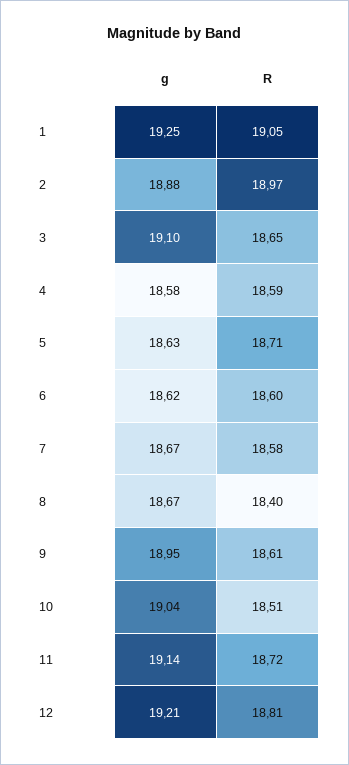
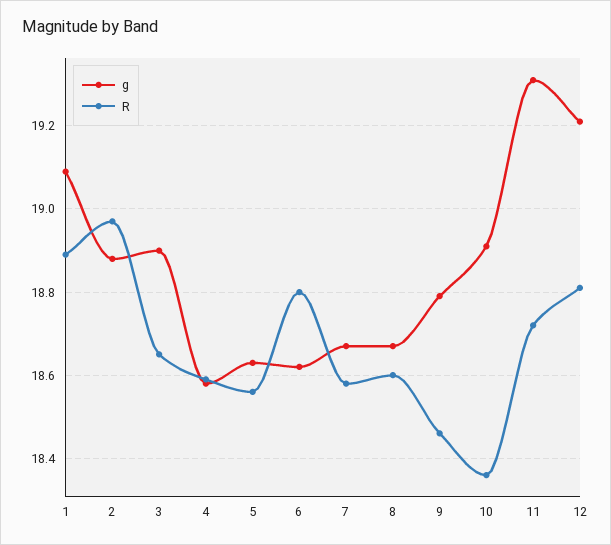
g, 1: 19.25 -> 19.1
R, 1: 19.05 -> 18.9
g, 3: 19.1 -> 18.9
R, 5: 18.71 -> 18.55
R, 6: 18.6 -> 18.8
R, 8: 18.4 -> 18.6
g, 9: 18.95 -> 18.8
R, 9: 18.61 -> 18.45
g, 10: 19.04 -> 18.9
R, 10: 18.51 -> 18.35
g, 11: 19.14 -> 19.3

